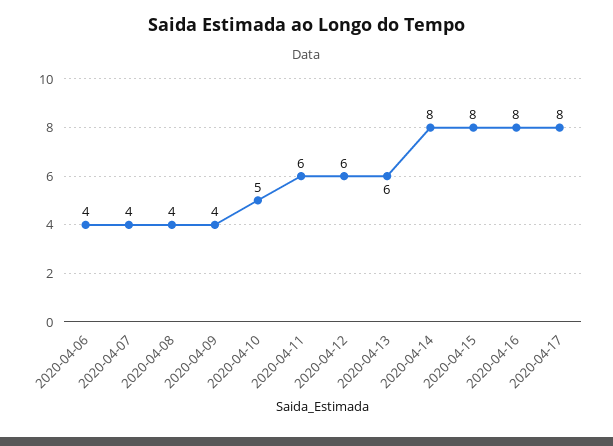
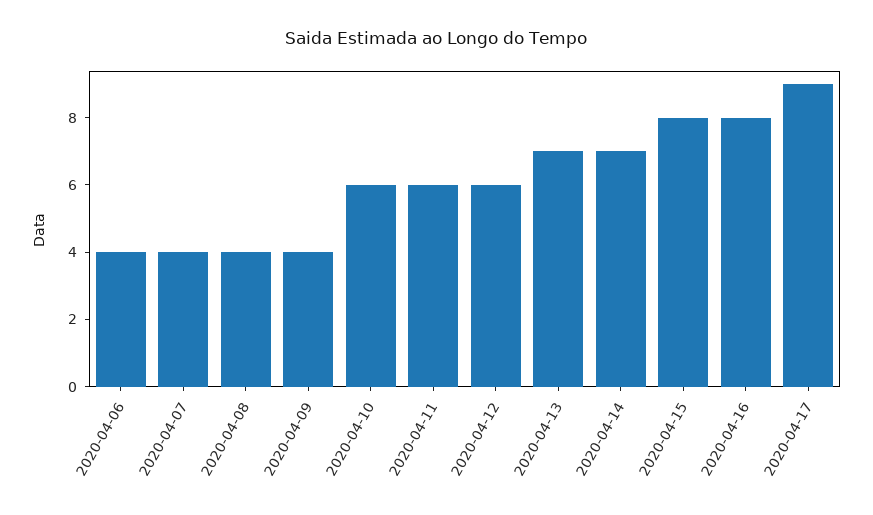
2020-04-10: 5 -> 6
2020-04-13: 6 -> 7
2020-04-14: 8 -> 7
2020-04-17: 8 -> 9

